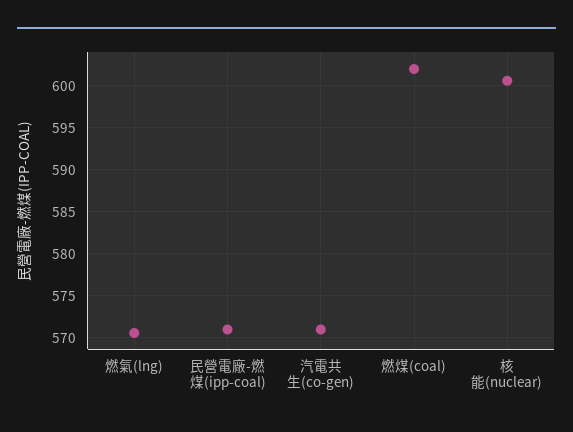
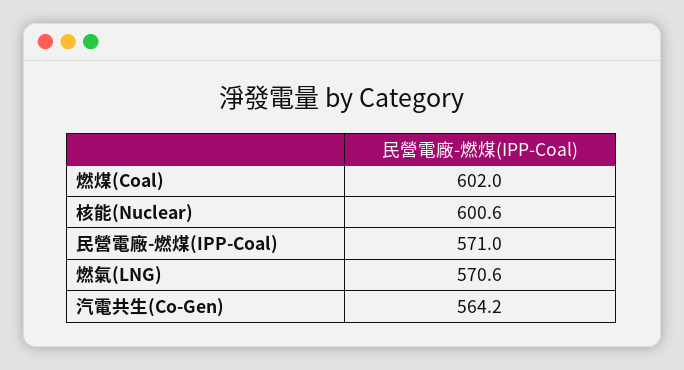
汽電共生(co-gen): 571 -> 564.2

